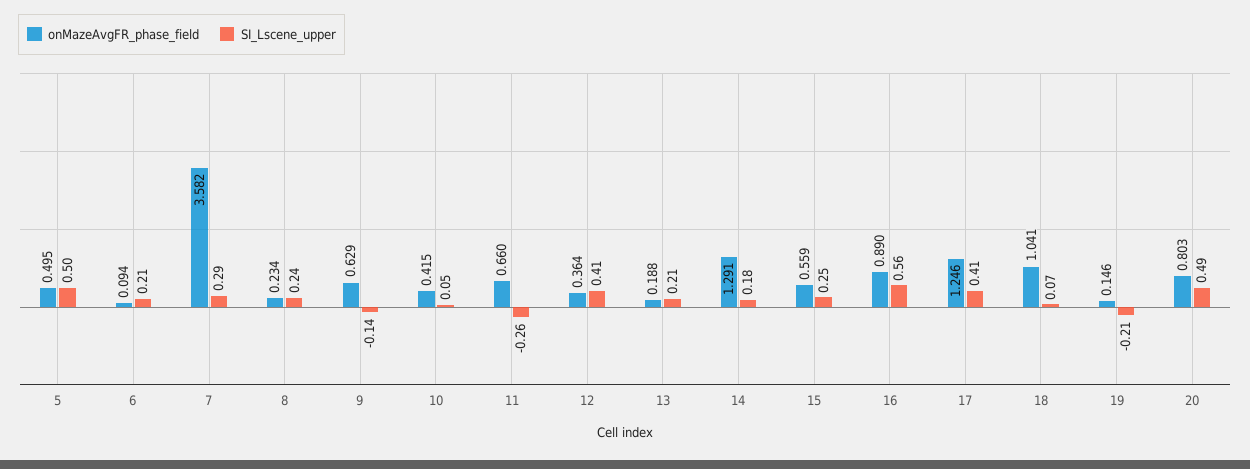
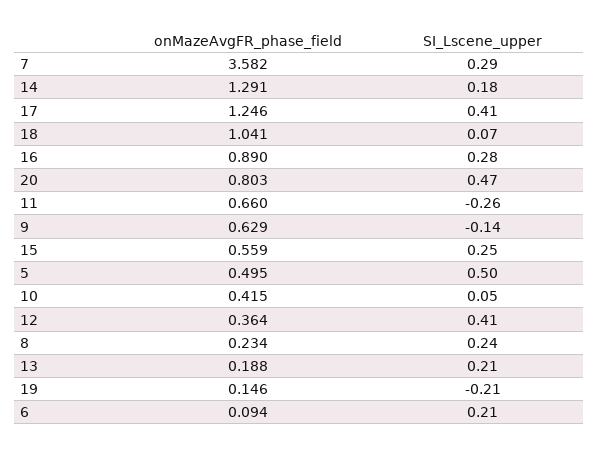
SI_Lscene_upper, 16: 0.56 -> 0.28
SI_Lscene_upper, 20: 0.49 -> 0.47

